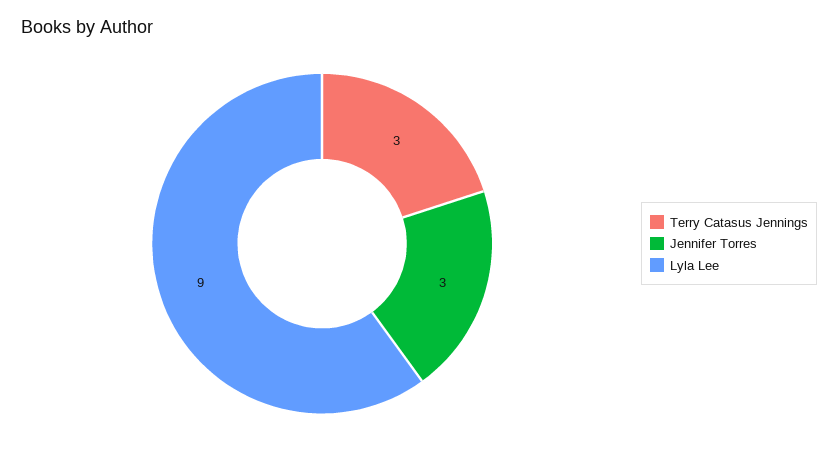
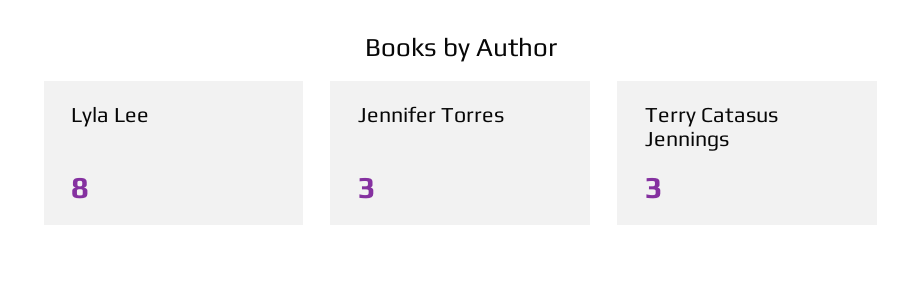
Lyla Lee: 9 -> 8

